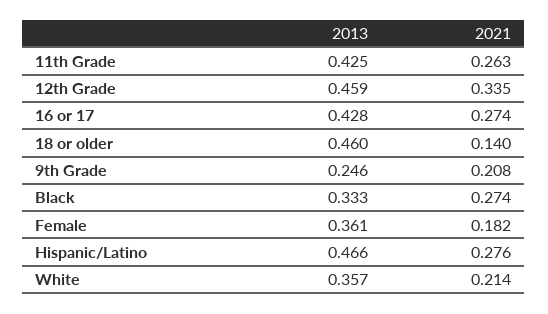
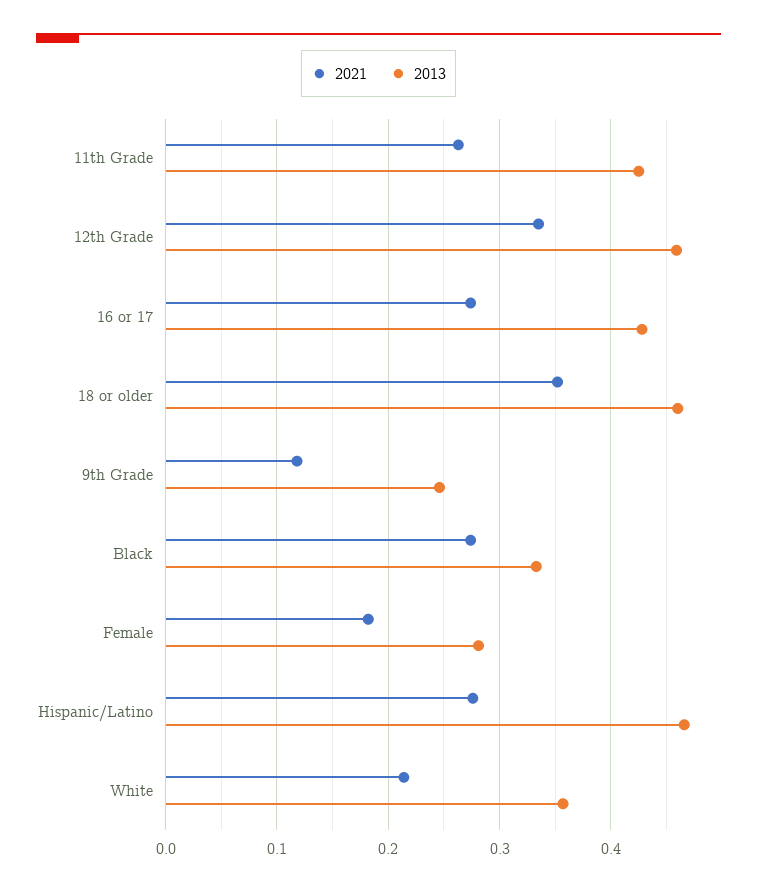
2021, 18 or older: 0.14 -> 0.35
2021, 9th Grade: 0.208 -> 0.12
2013, Female: 0.361 -> 0.28

